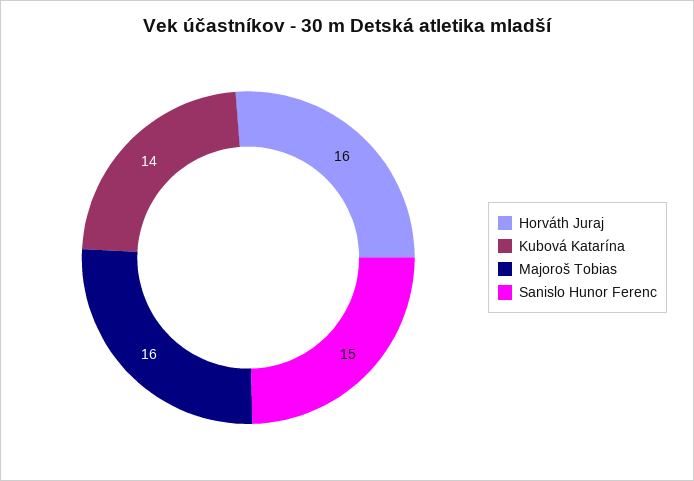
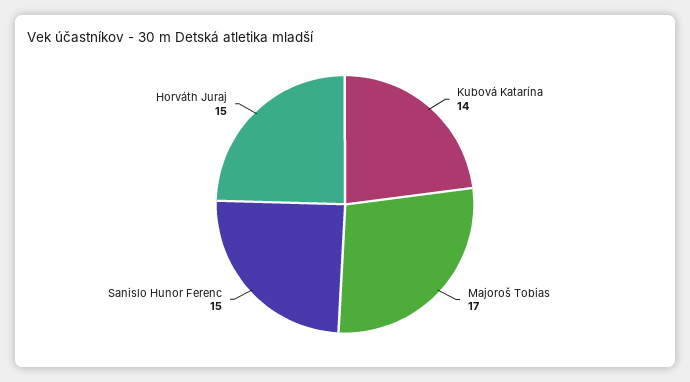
Horváth Juraj: 16 -> 15
Majoroš Tobias: 16 -> 17

